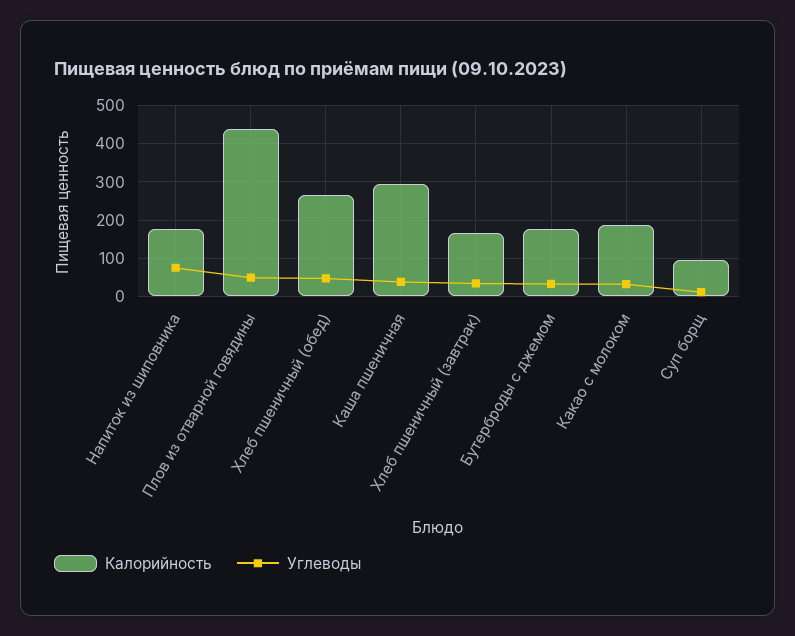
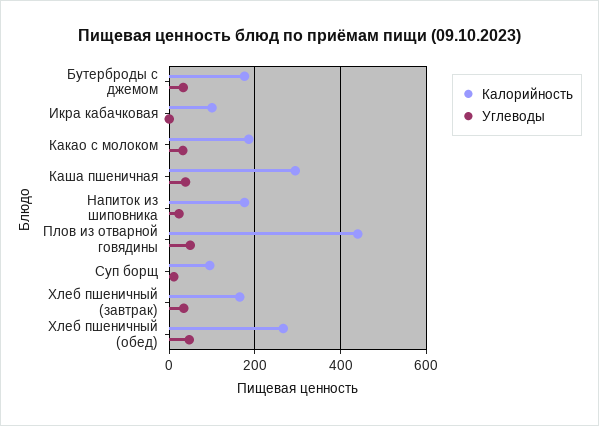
Углеводы, Напиток из шиповника: 80 -> 20
Калорийность, Икра кабачковая: none -> 100
Углеводы, Икра кабачковая: none -> 0

